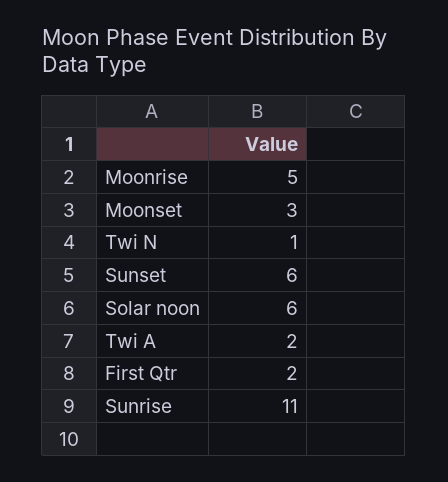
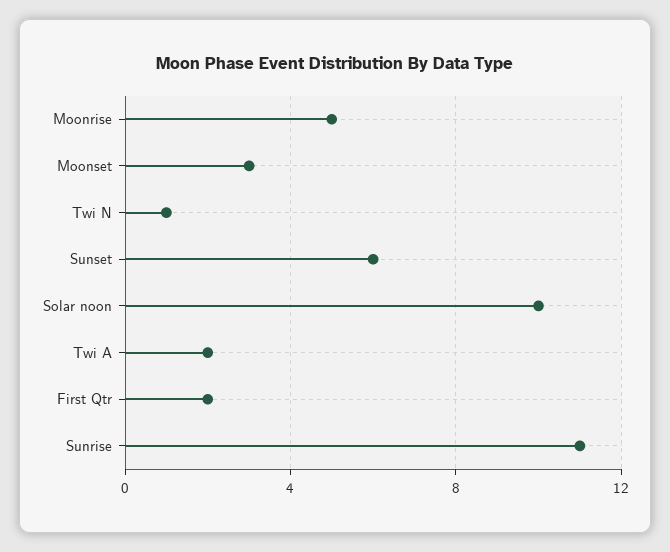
Solar noon: 6 -> 10

